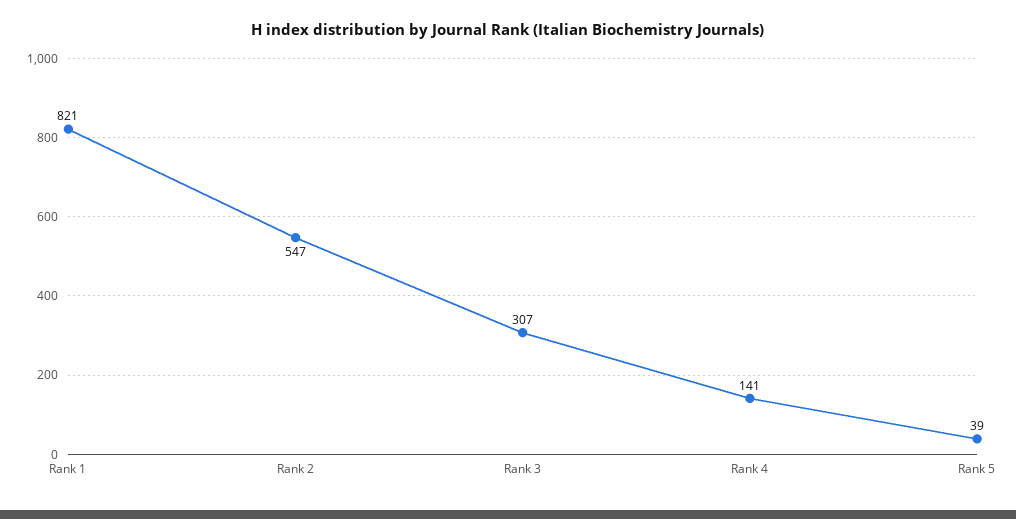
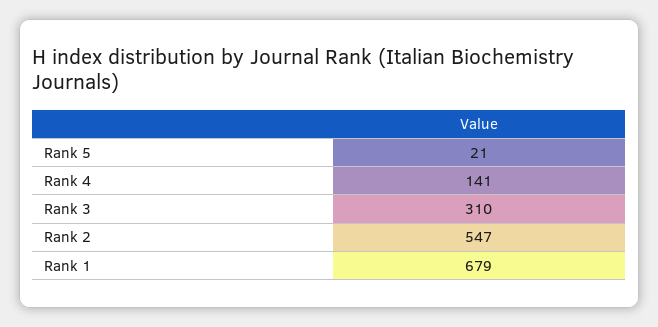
Rank 1: 821 -> 679
Rank 3: 307 -> 310
Rank 5: 39 -> 21

